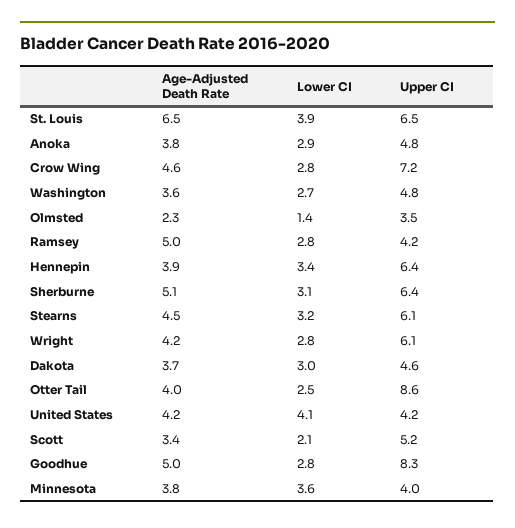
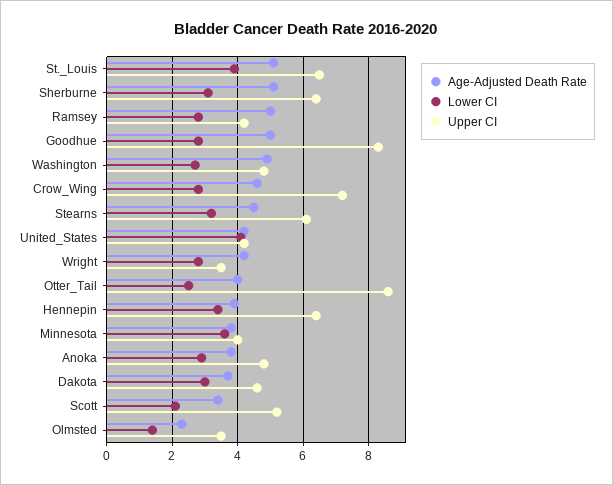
Age-Adjusted Death Rate, St. Louis: 6.5 -> 5
Age-Adjusted Death Rate, Washington: 3.6 -> 5
Upper CI, Wright: 6.1 -> 3.5

